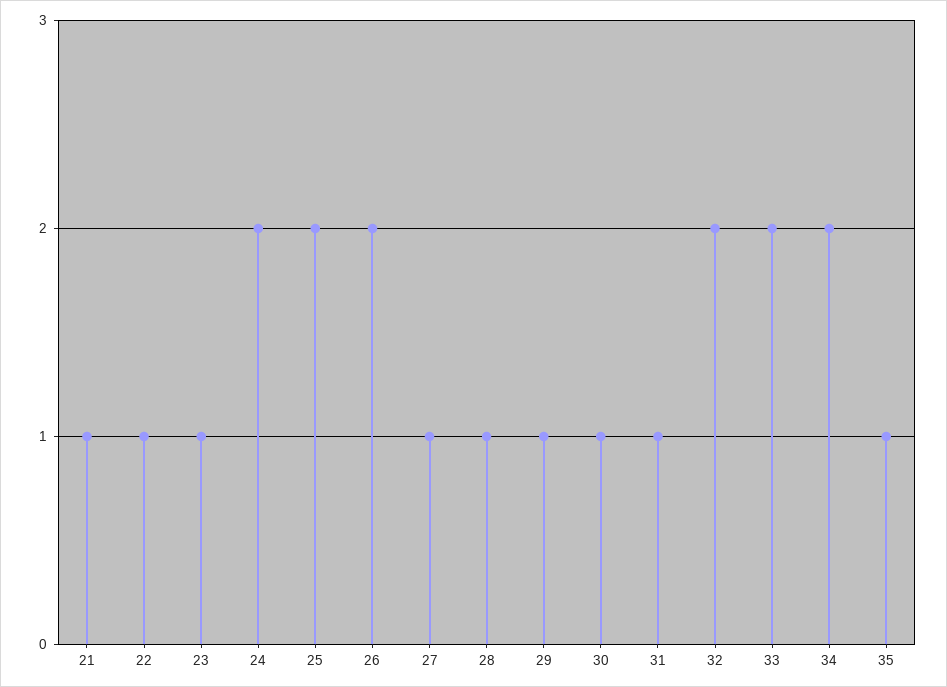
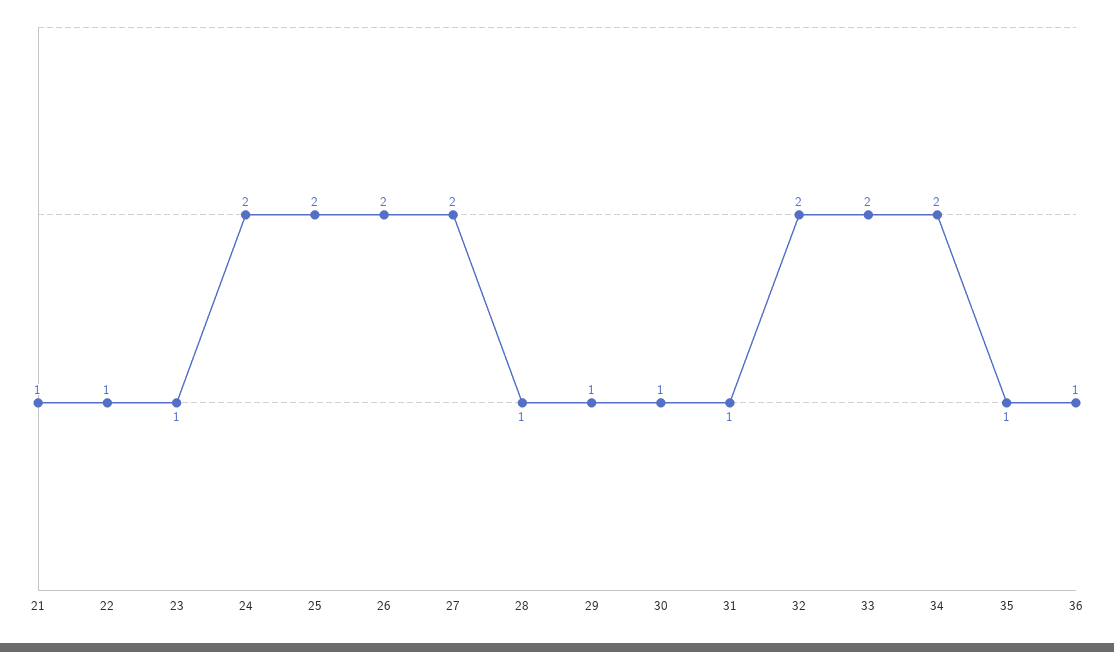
27: 1 -> 2
36: none -> 1

